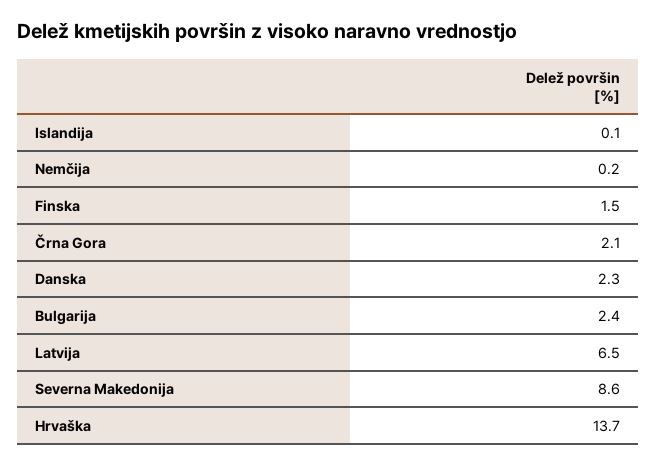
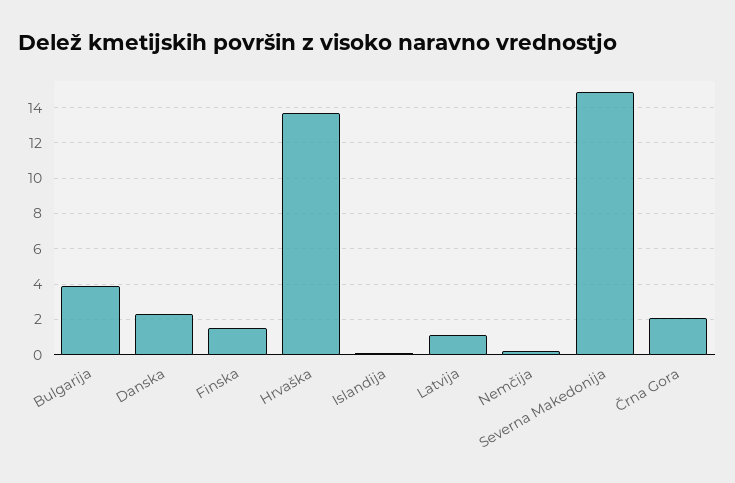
Bulgarija: 2.4 -> 4
Latvija: 6.5 -> 1
Severna Makedonija: 8.6 -> 15

